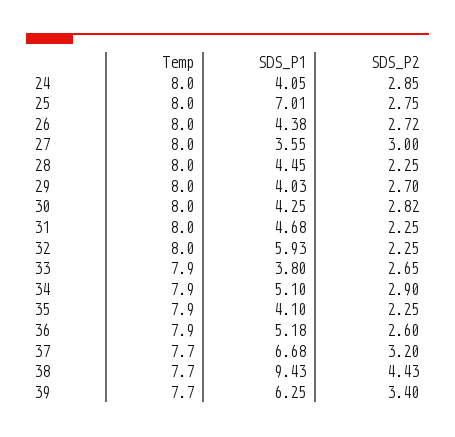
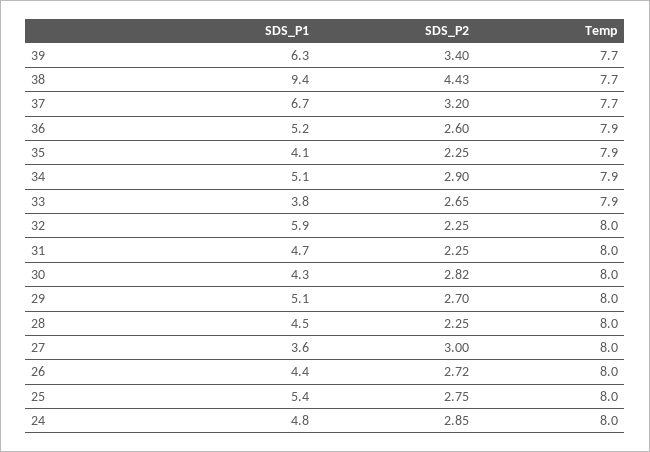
SDS_P1, 24: 4.05 -> 4.8
SDS_P1, 25: 7.01 -> 5.4
SDS_P1, 29: 4.03 -> 5.1

